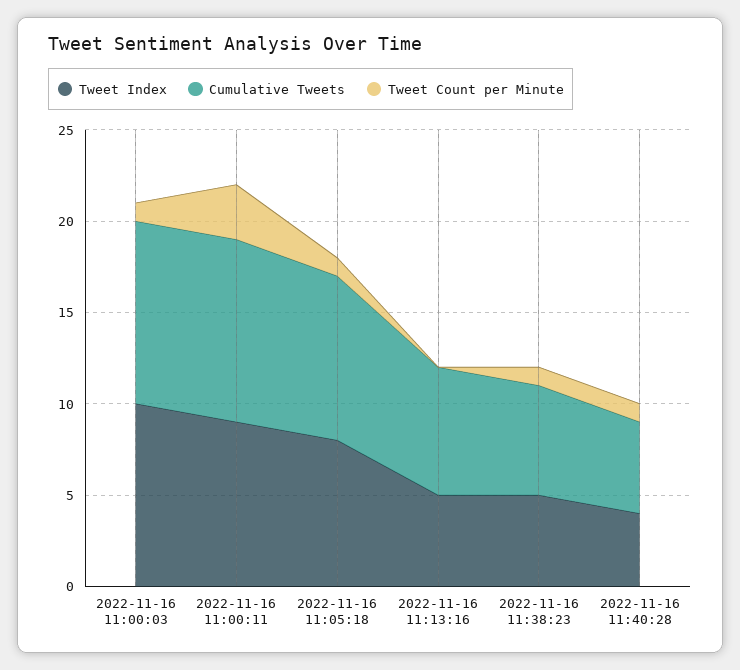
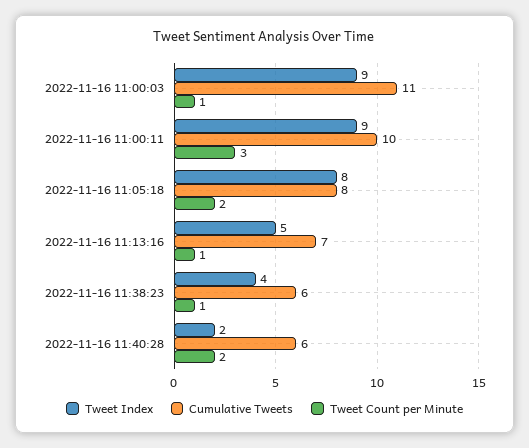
Tweet Index, 2022-11-16 11:00:03: 10 -> 9
Cumulative Tweets, 2022-11-16 11:00:03: 10 -> 11
Cumulative Tweets, 2022-11-16 11:05:18: 9 -> 8
Tweet Count per Minute, 2022-11-16 11:05:18: 1 -> 2
Tweet Count per Minute, 2022-11-16 11:13:16: 0 -> 1
Tweet Index, 2022-11-16 11:38:23: 5 -> 4
Tweet Index, 2022-11-16 11:40:28: 4 -> 2
Cumulative Tweets, 2022-11-16 11:40:28: 5 -> 6
Tweet Count per Minute, 2022-11-16 11:40:28: 1 -> 2

